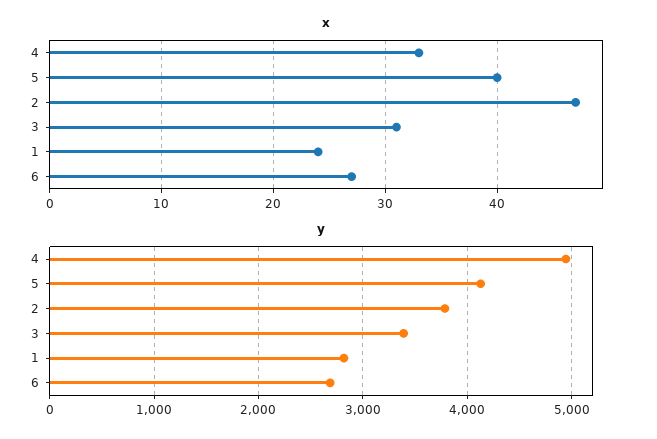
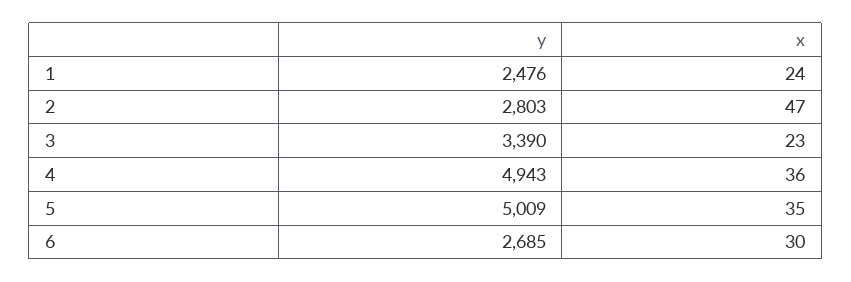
x, 4: 33 -> 36
x, 5: 40 -> 35
x, 3: 31 -> 23
x, 6: 27 -> 30
y, 5: 4100 -> 5009
y, 2: 3800 -> 2803
y, 1: 2800 -> 2476

